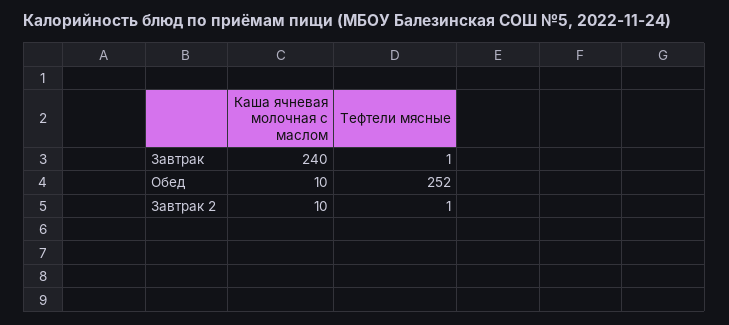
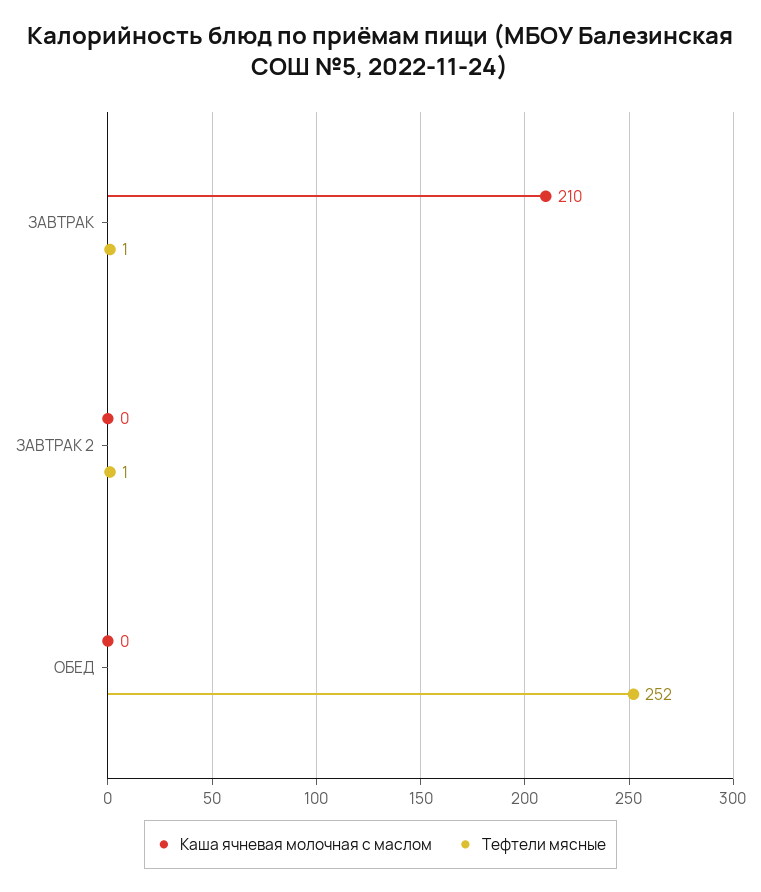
Каша ячневая молочная с маслом, Завтрак: 240 -> 210
Каша ячневая молочная с маслом, Обед: 10 -> 0
Каша ячневая молочная с маслом, Завтрак 2: 10 -> 0

